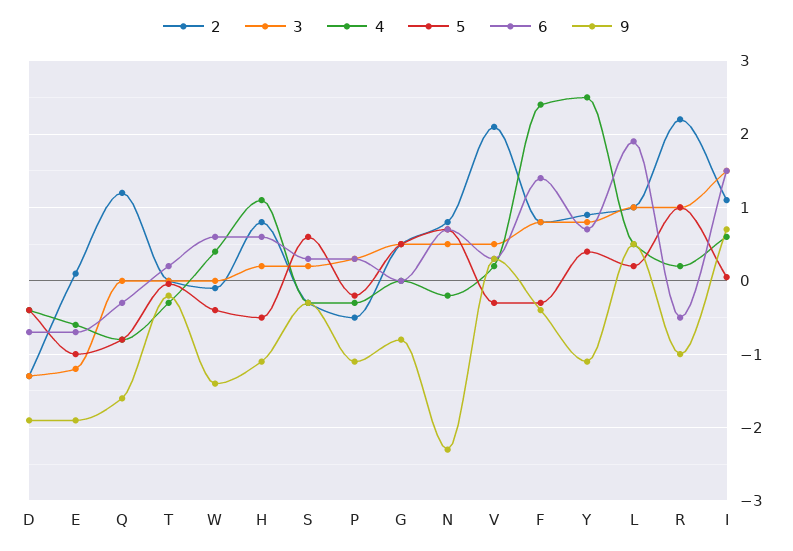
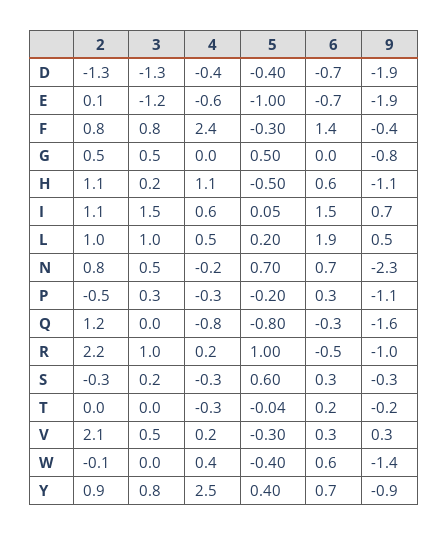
2, H: 0.8 -> 1.1
9, Y: -1.1 -> -0.9

